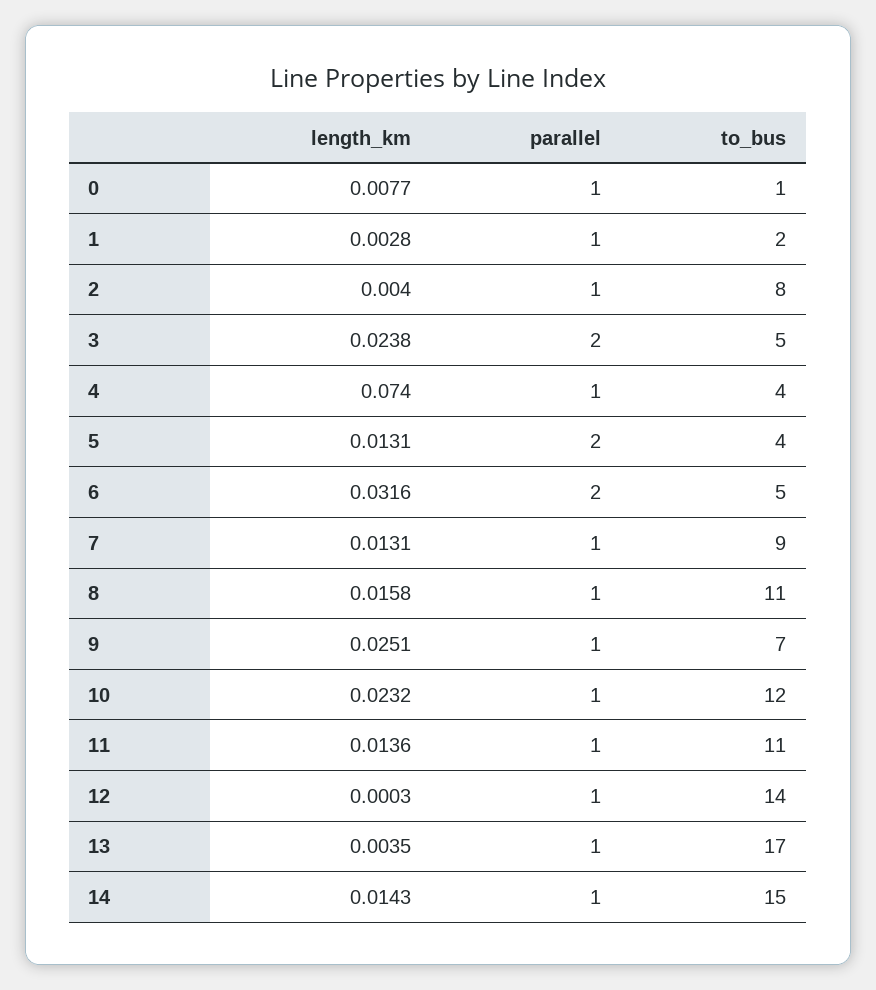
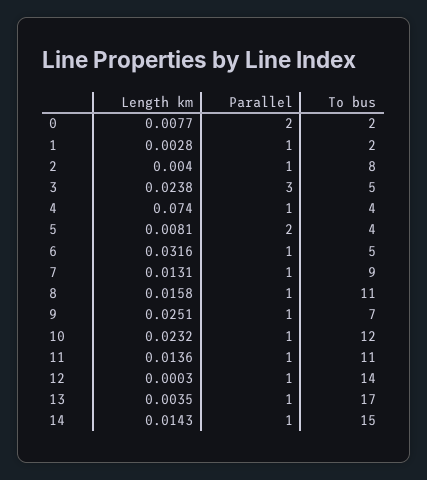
parallel, 0: 1 -> 2
to_bus, 0: 1 -> 2
parallel, 3: 2 -> 3
length_km, 5: 0.0131 -> 0.0081
parallel, 6: 2 -> 1

